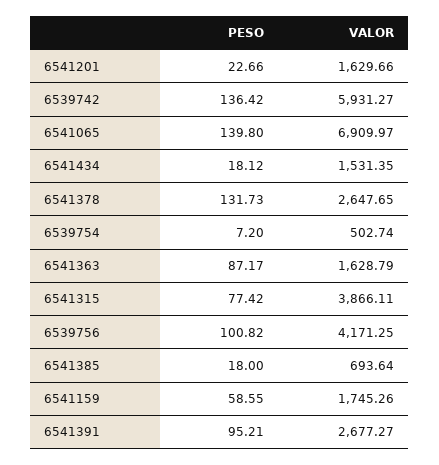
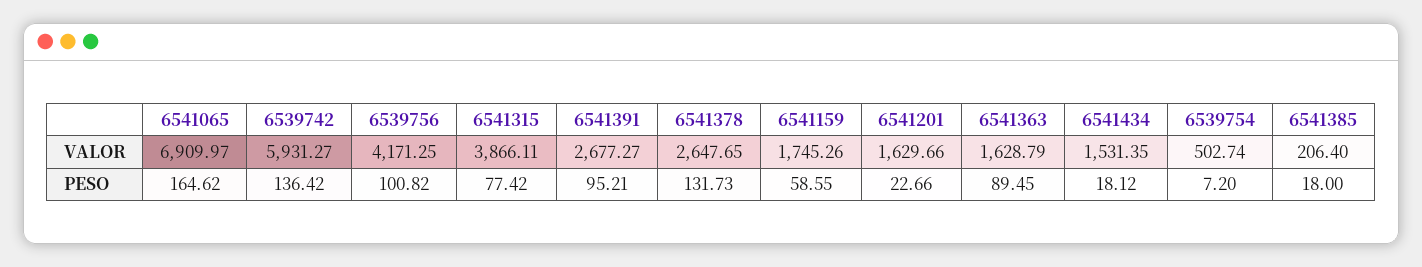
PESO, 6541065: 139.8 -> 164.62
PESO, 6541363: 87.17 -> 89.45
VALOR, 6541385: 693.64 -> 206.4

